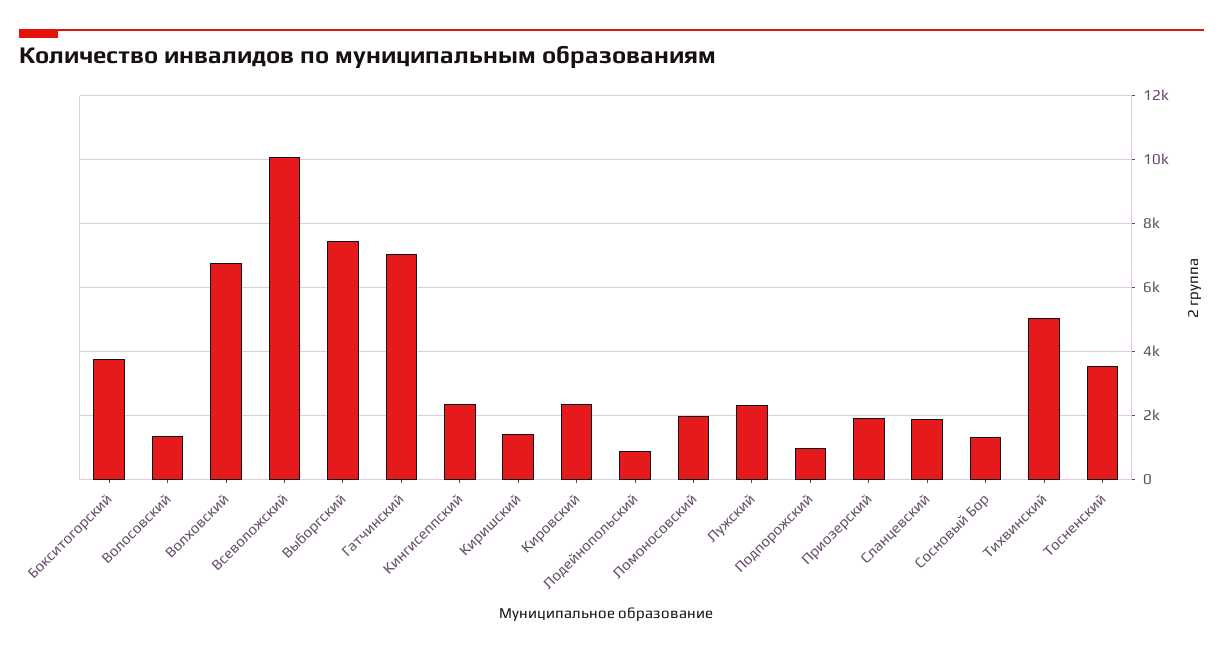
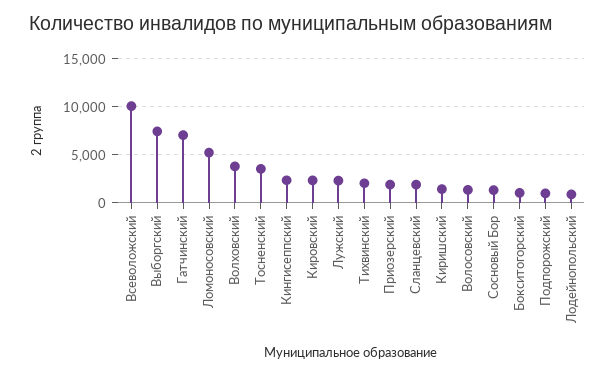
Бокситогорский: 3800 -> 1000
Волховский: 6800 -> 4000
Ломоносовский: 2000 -> 5000
Тихвинский: 5000 -> 2000

